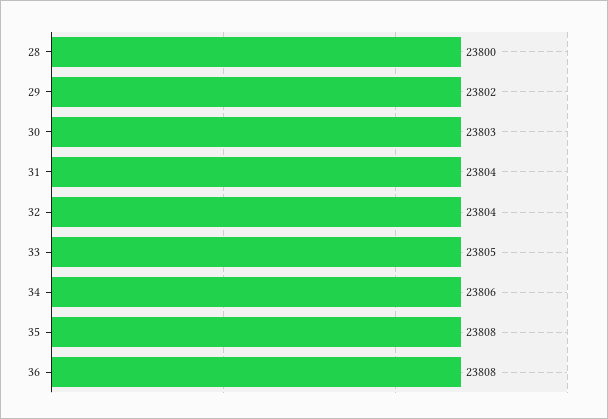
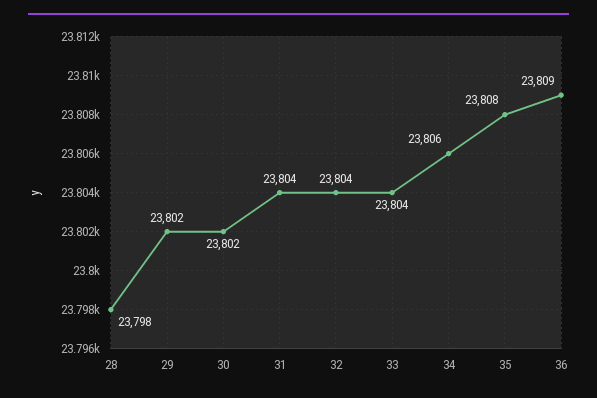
28: 23800 -> 23798
30: 23803 -> 23802
33: 23805 -> 23804
36: 23808 -> 23809

